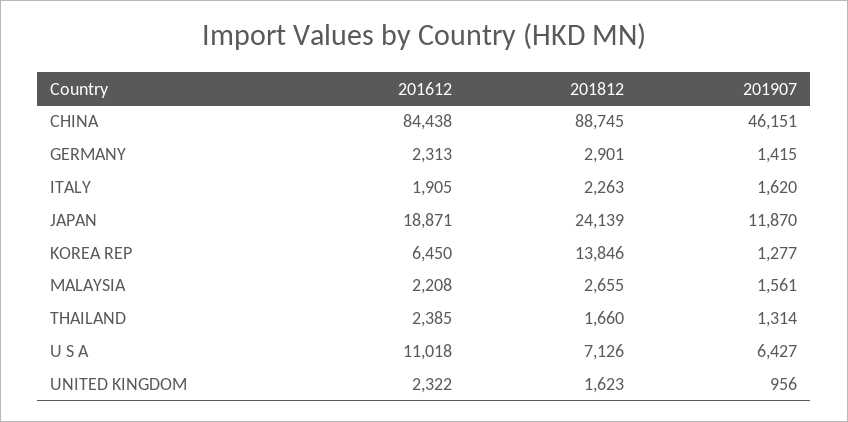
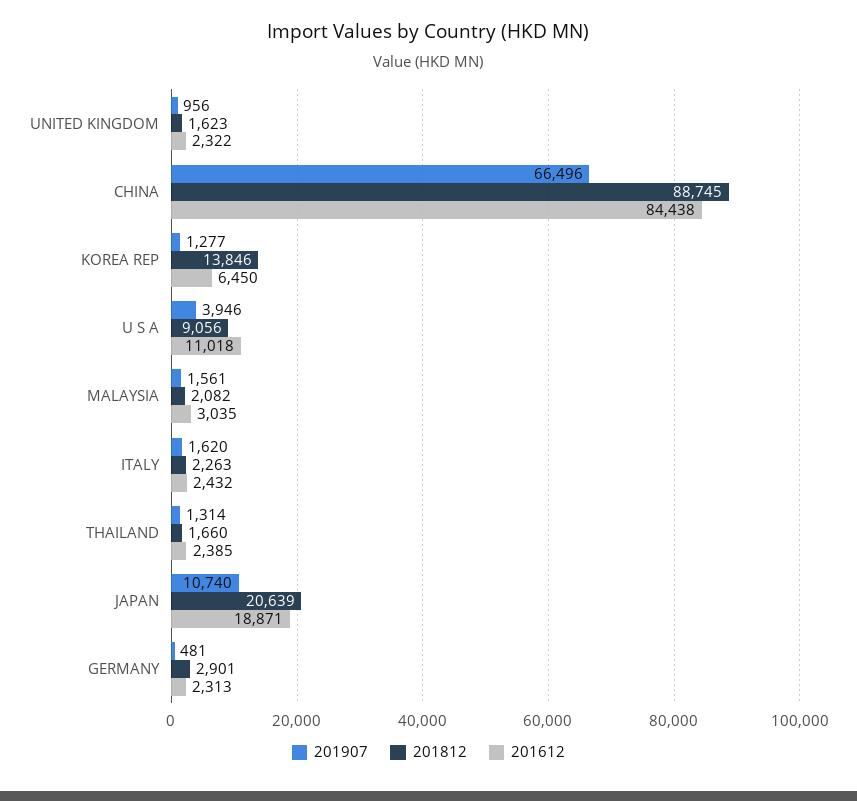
201907, CHINA: 46151 -> 66496
201907, GERMANY: 1415 -> 481
201612, ITALY: 1905 -> 2432
201812, JAPAN: 24139 -> 20639
201907, JAPAN: 11870 -> 10740
201612, MALAYSIA: 2208 -> 3035
201812, MALAYSIA: 2655 -> 2082
201812, U S A: 7126 -> 9056
201907, U S A: 6427 -> 3946

